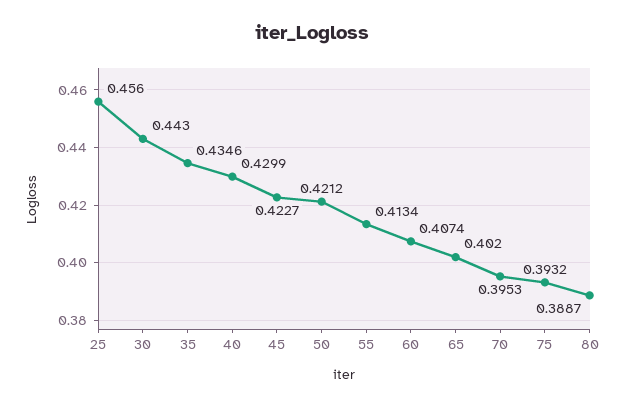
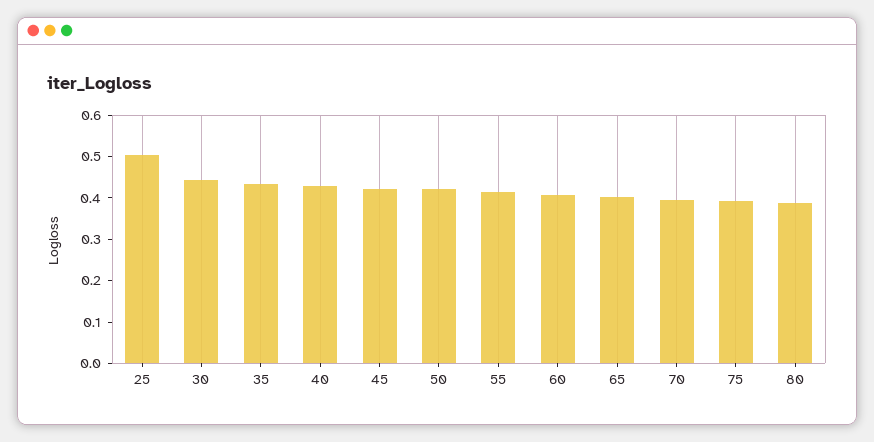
25: 0.456 -> 0.5

